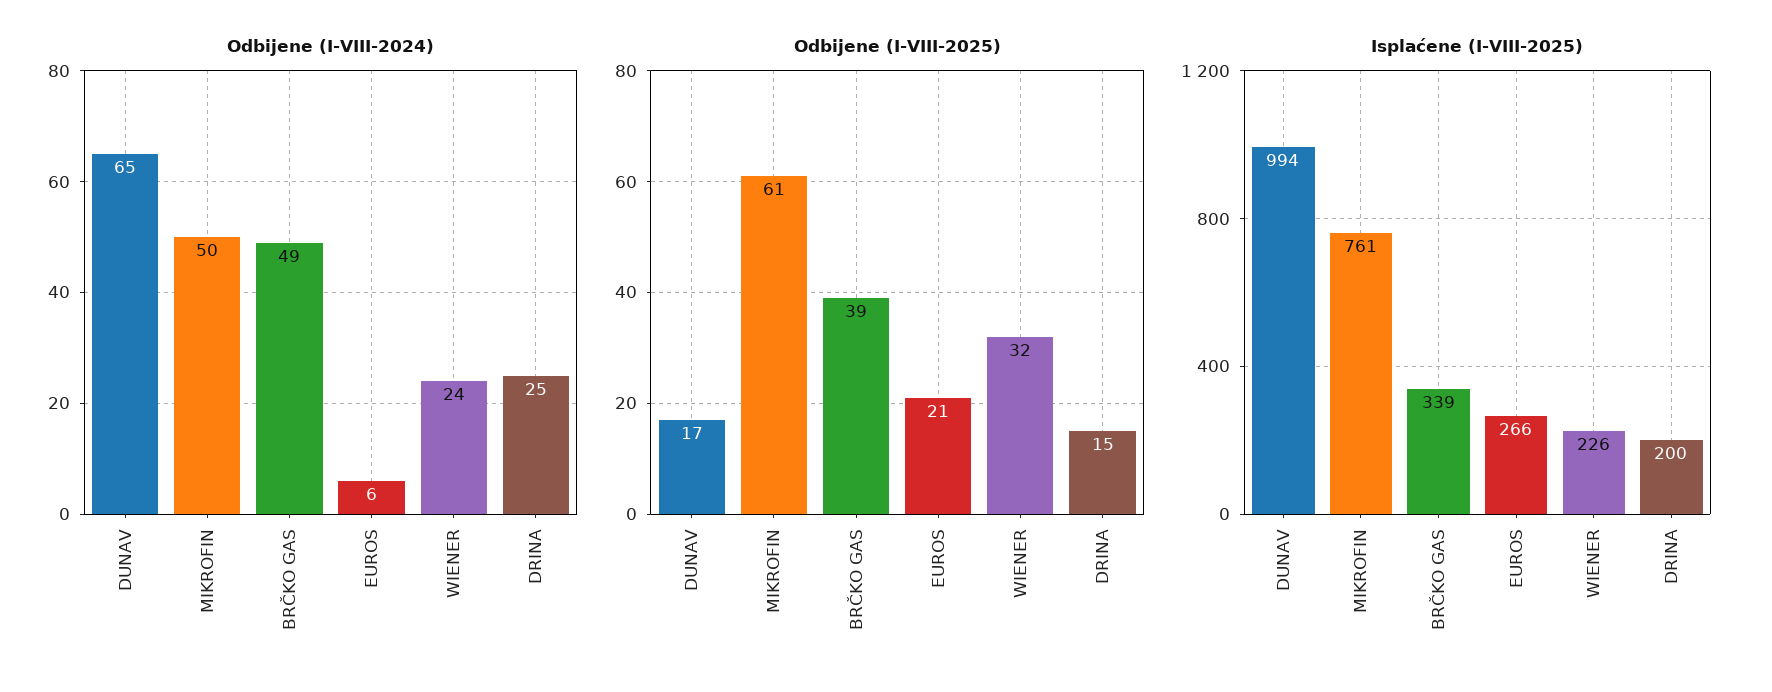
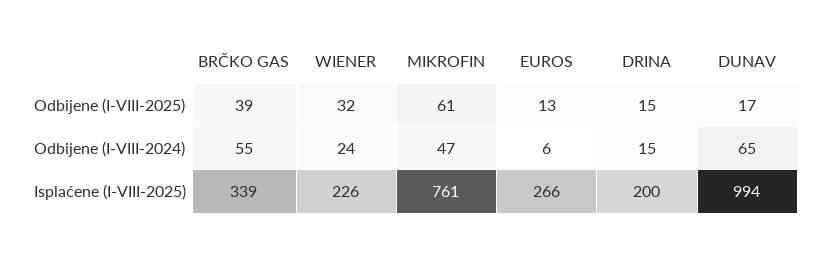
Odbijene (I-VIII-2024), MIKROFIN: 50 -> 47
Odbijene (I-VIII-2024), BRČKO GAS: 49 -> 55
Odbijene (I-VIII-2024), DRINA: 25 -> 15
Odbijene (I-VIII-2025), EUROS: 21 -> 13

